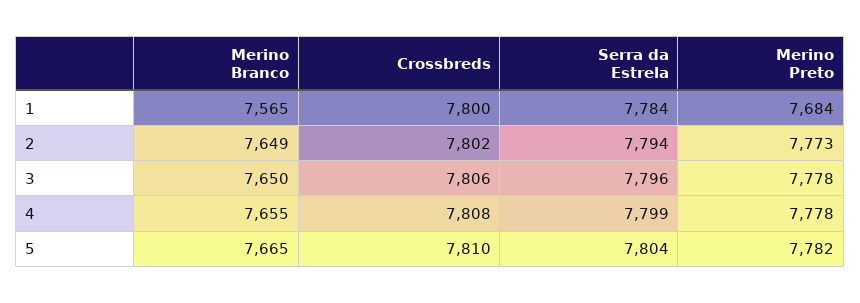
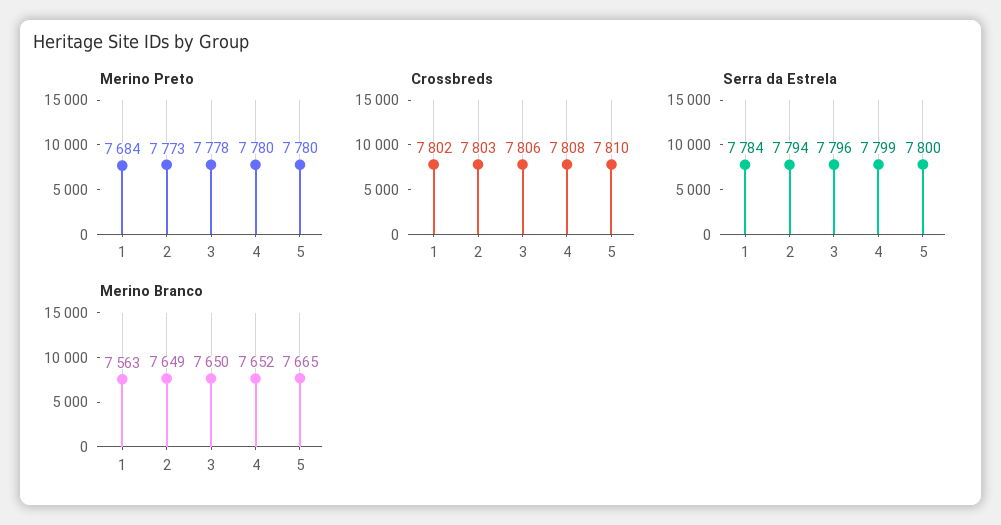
Merino Branco, 1: 7565 -> 7563
Crossbreds, 1: 7800 -> 7802
Crossbreds, 2: 7802 -> 7803
Merino Branco, 4: 7655 -> 7652
Merino Preto, 4: 7778 -> 7780
Serra da Estrela, 5: 7804 -> 7800
Merino Preto, 5: 7782 -> 7780

